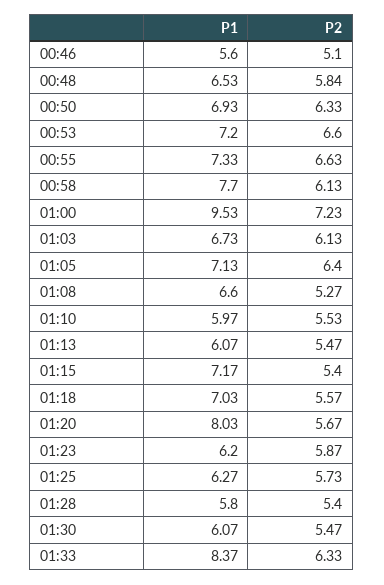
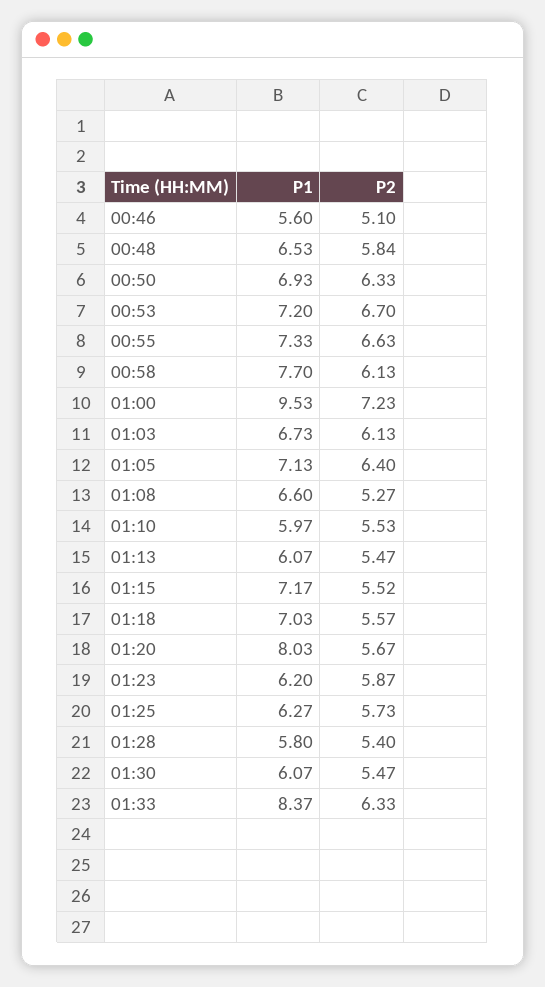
P2, 00:53: 6.6 -> 6.7
P2, 01:15: 5.4 -> 5.52

